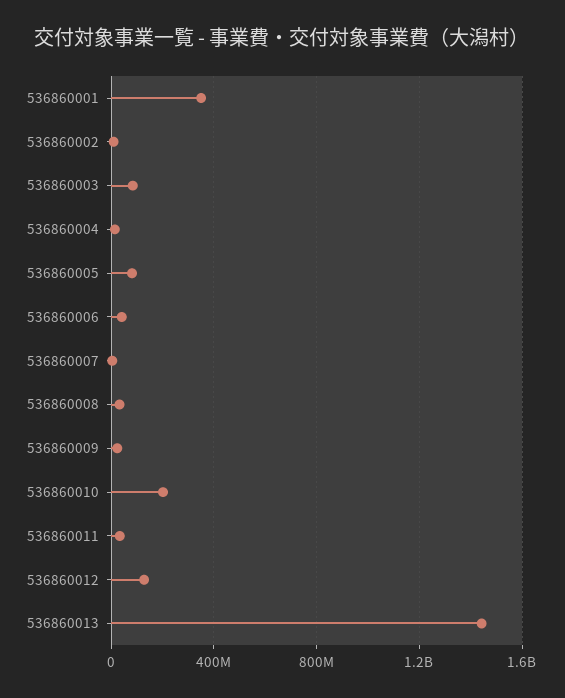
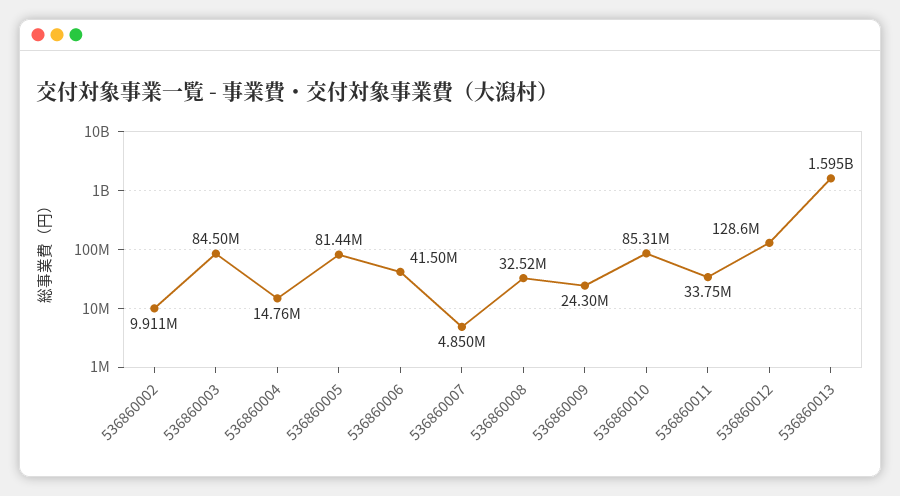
536860001: 350000000 -> none
536860010: 200000000 -> 85310000
536860013: 1450000000 -> 1595000000

